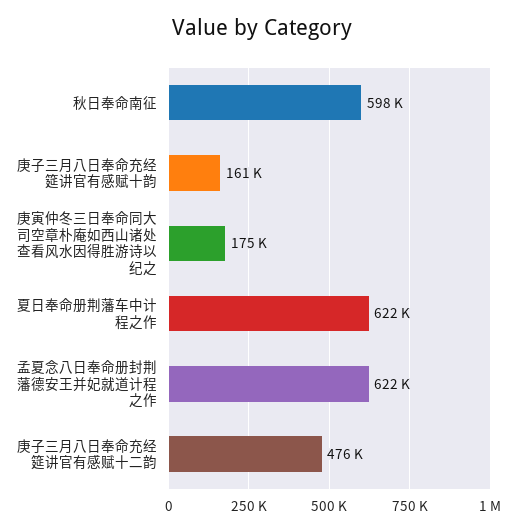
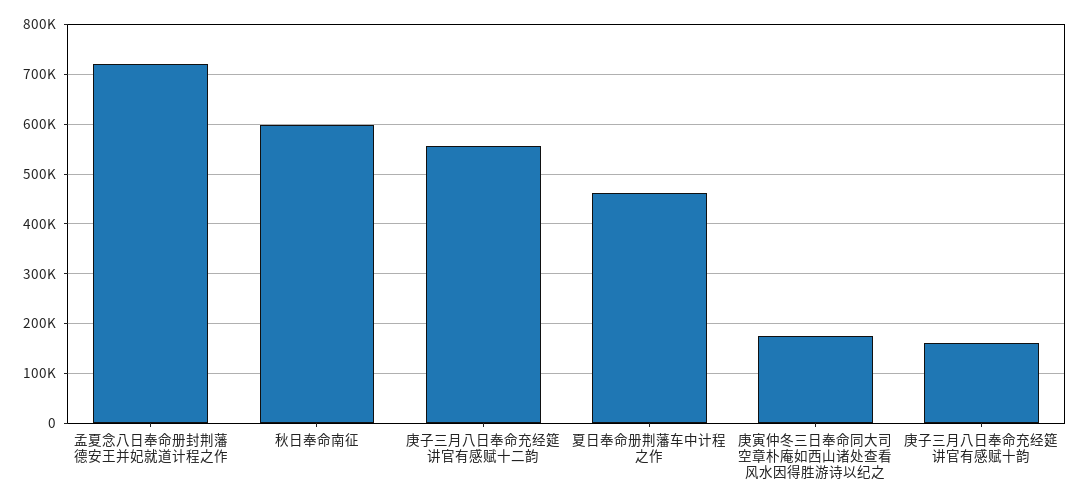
夏日奉命册荆藩车中计程之作: 622000 -> 460000
孟夏念八日奉命册封荆藩德安王并妃就道计程之作: 622000 -> 720000
庚子三月八日奉命充经筵讲官有感赋十二韵: 476000 -> 560000

